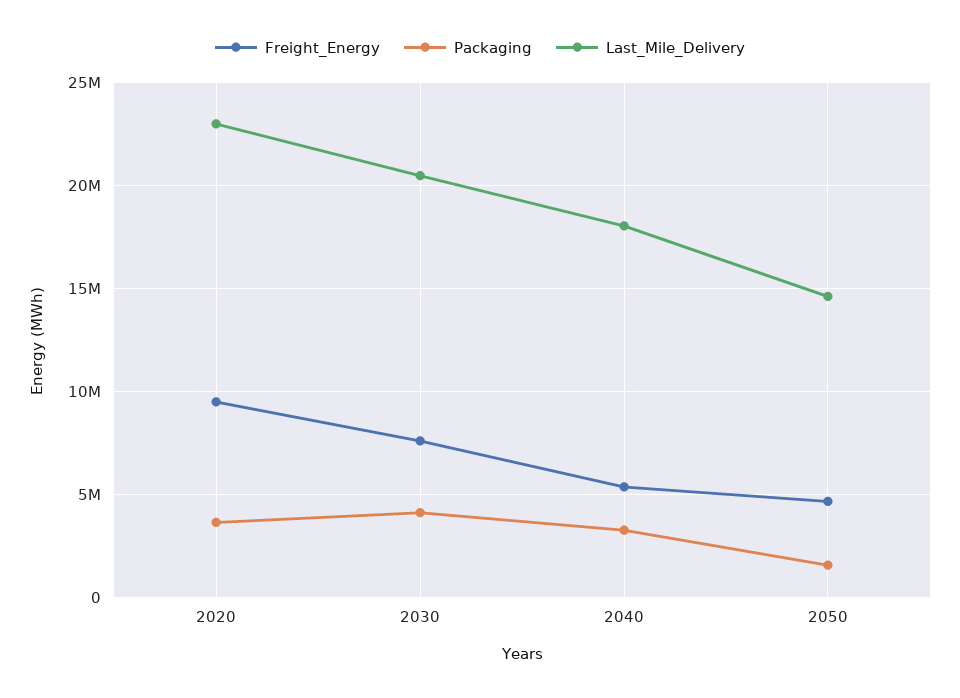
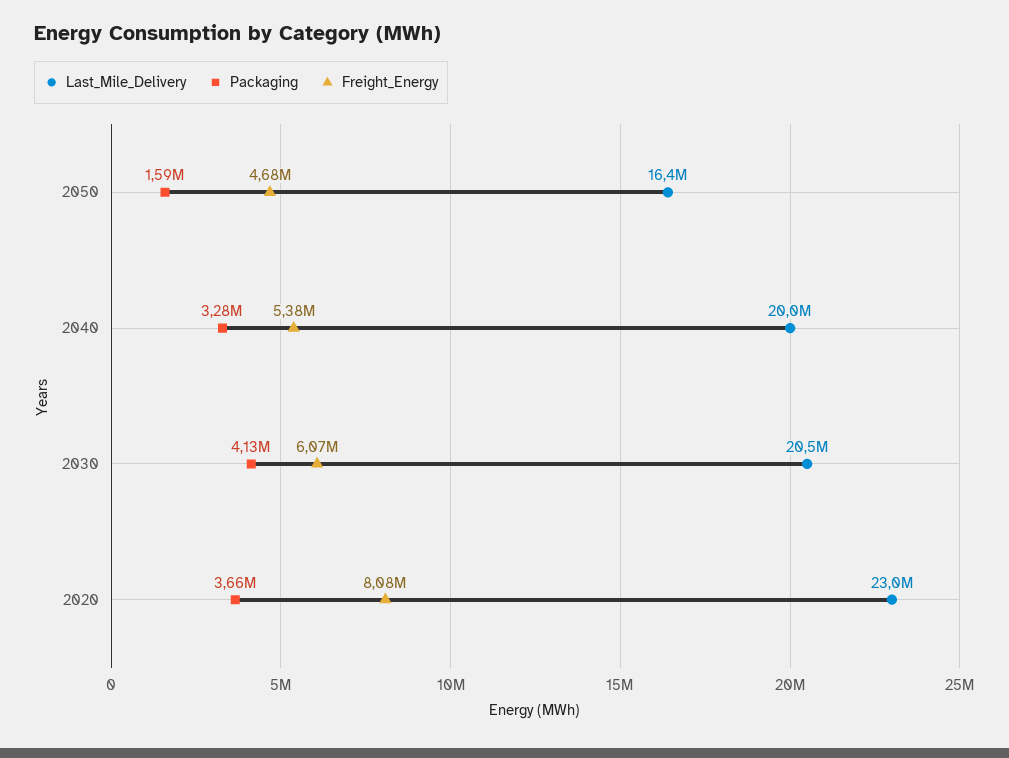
Freight_Energy, 2020: 9500000 -> 8080000
Freight_Energy, 2030: 7500000 -> 6070000
Last_Mile_Delivery, 2040: 18000000 -> 20000000
Last_Mile_Delivery, 2050: 14500000 -> 16400000

